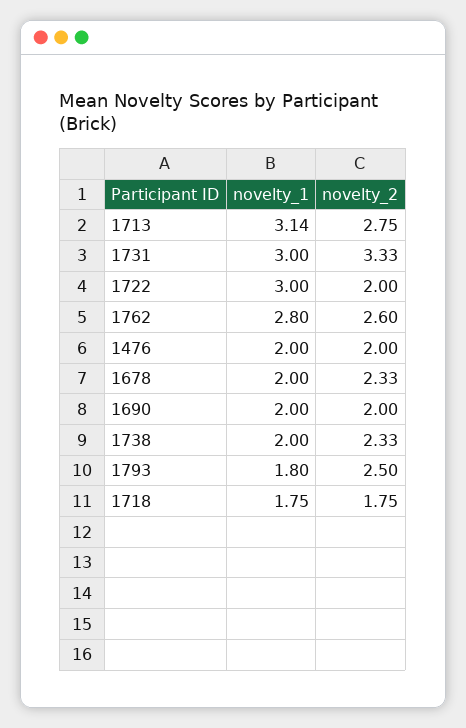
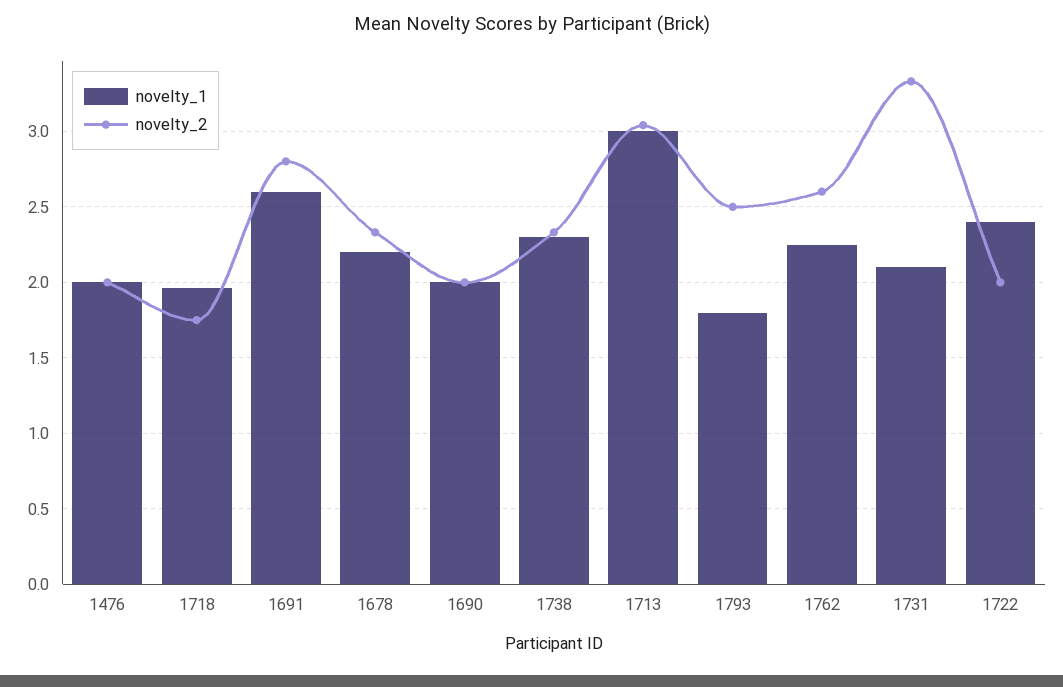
novelty_1, 1713: 3.14 -> 3
novelty_2, 1713: 2.75 -> 3.05
novelty_1, 1731: 3 -> 2.1
novelty_1, 1722: 3 -> 2.4
novelty_1, 1762: 2.8 -> 2.25
novelty_1, 1678: 2 -> 2.2
novelty_1, 1738: 2 -> 2.3
novelty_1, 1718: 1.75 -> 1.95
novelty_1, 1691: none -> 2.6
novelty_2, 1691: none -> 2.8

